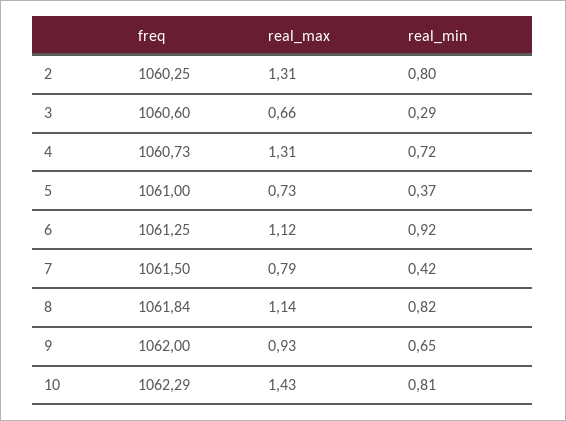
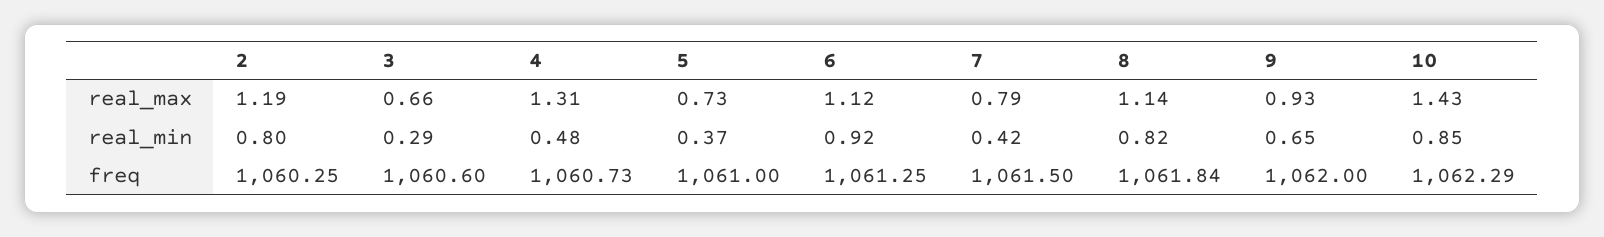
real_max, 2: 1.31 -> 1.19
real_min, 4: 0.72 -> 0.48
real_min, 10: 0.81 -> 0.85

